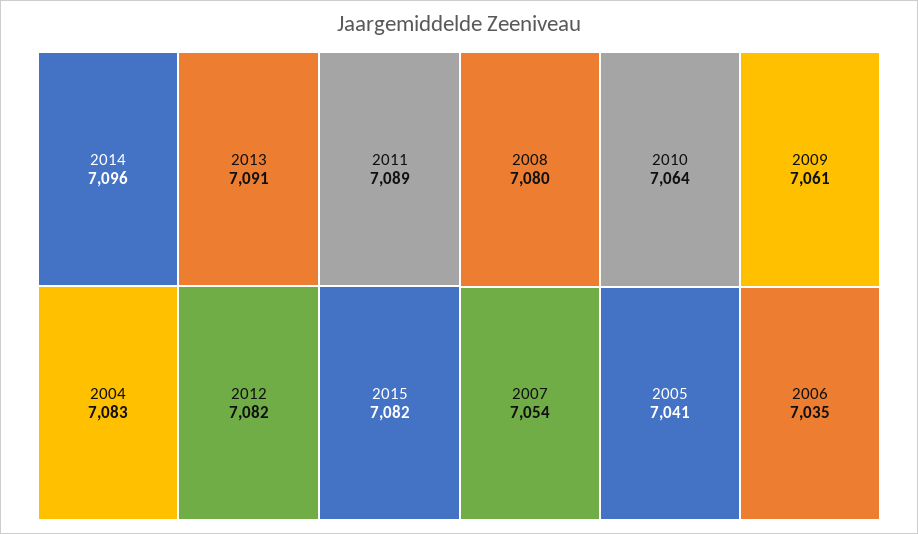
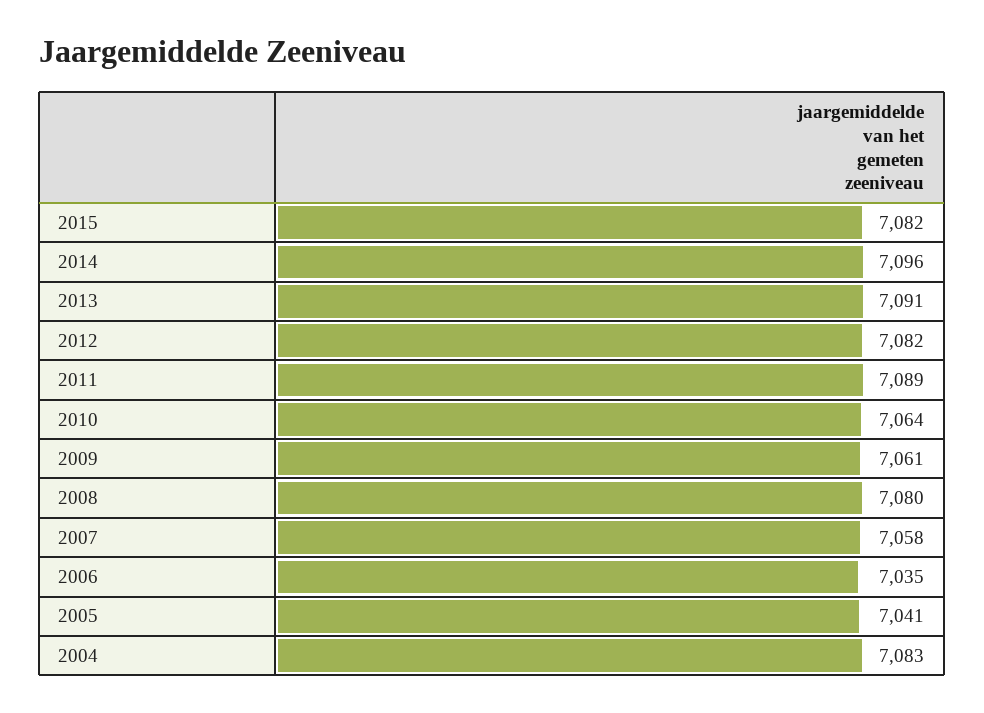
2007: 7054 -> 7058

